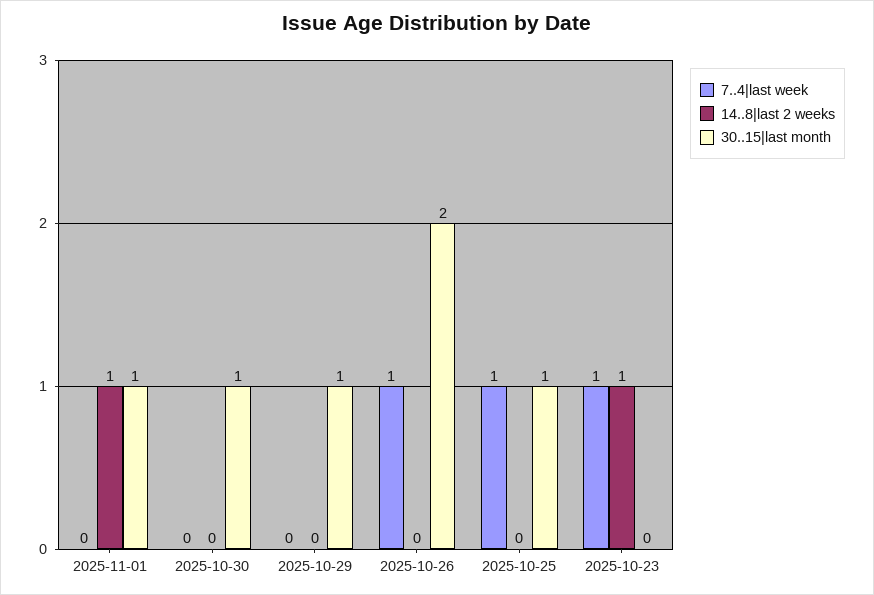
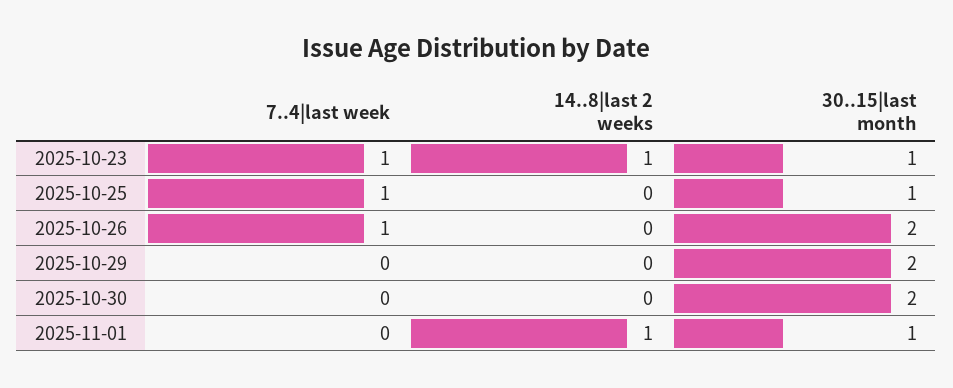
30..15|last month, 2025-10-30: 1 -> 2
30..15|last month, 2025-10-29: 1 -> 2
30..15|last month, 2025-10-23: 0 -> 1

